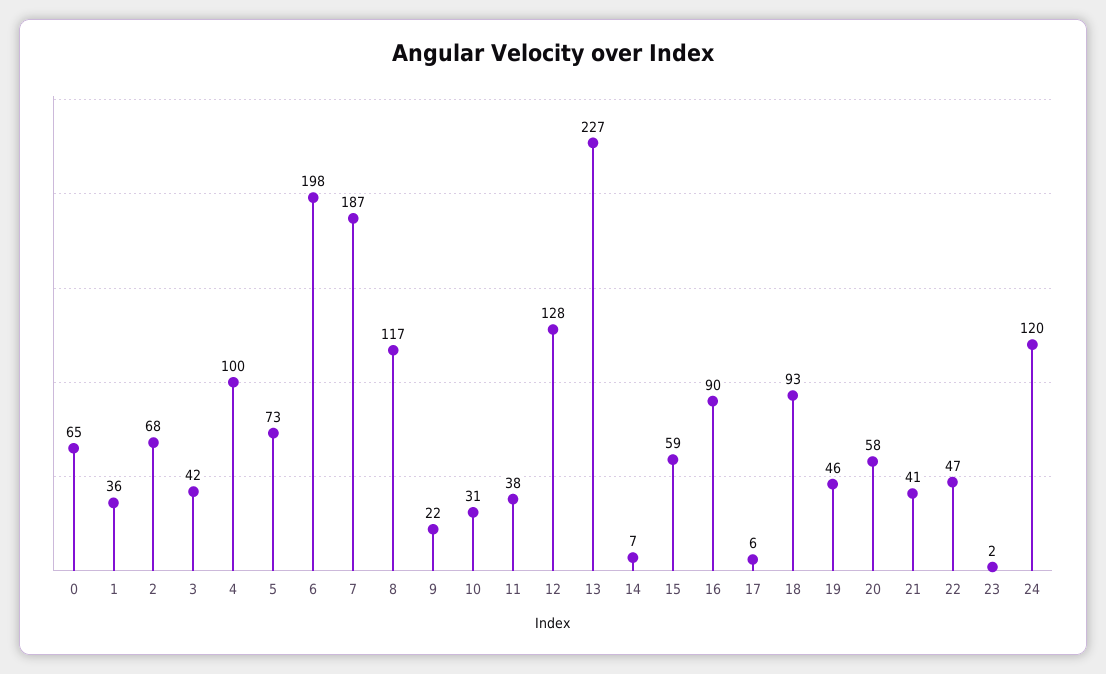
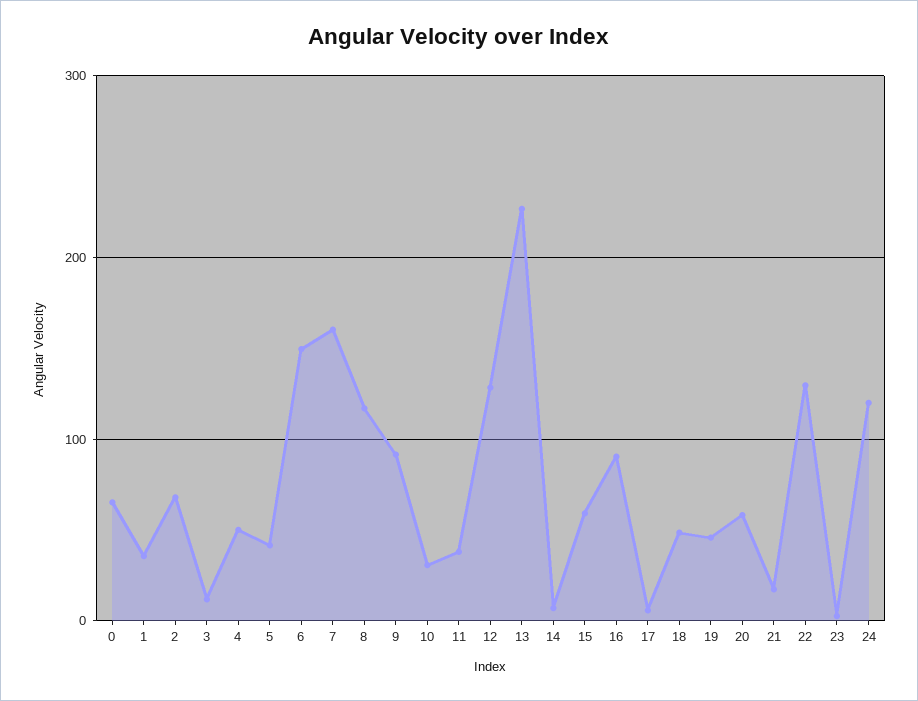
3: 42 -> 10
4: 100 -> 50
5: 73 -> 40
6: 198 -> 150
7: 187 -> 160
9: 22 -> 90
18: 93 -> 50
21: 41 -> 20
22: 47 -> 130

